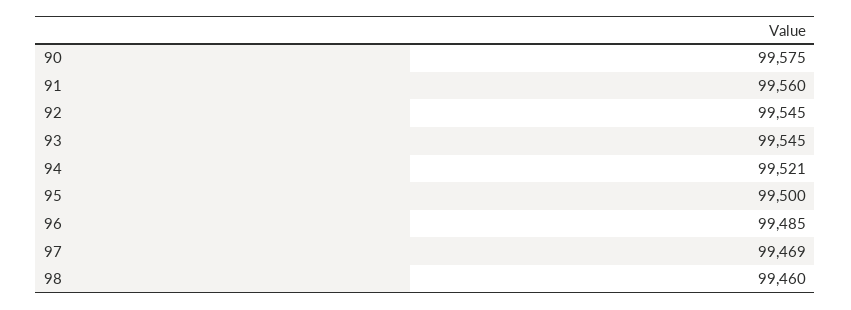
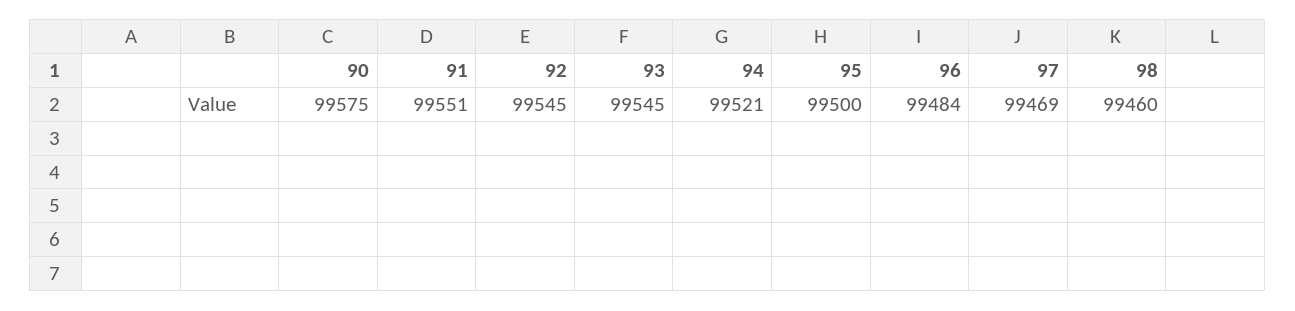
91: 99560 -> 99551
96: 99485 -> 99484

